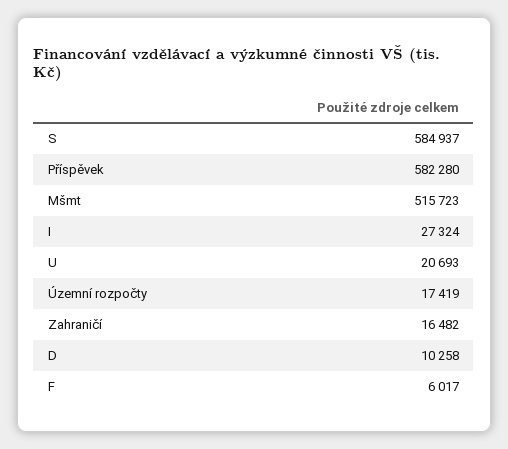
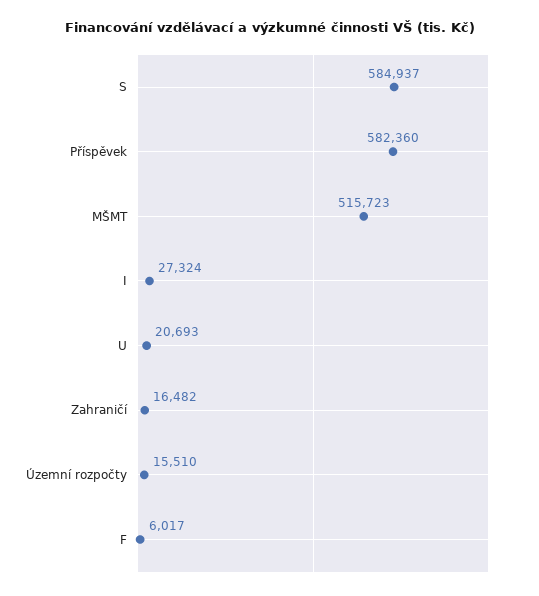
Příspěvek: 582280 -> 582360
Územní rozpočty: 17419 -> 15510
D: 10258 -> none

